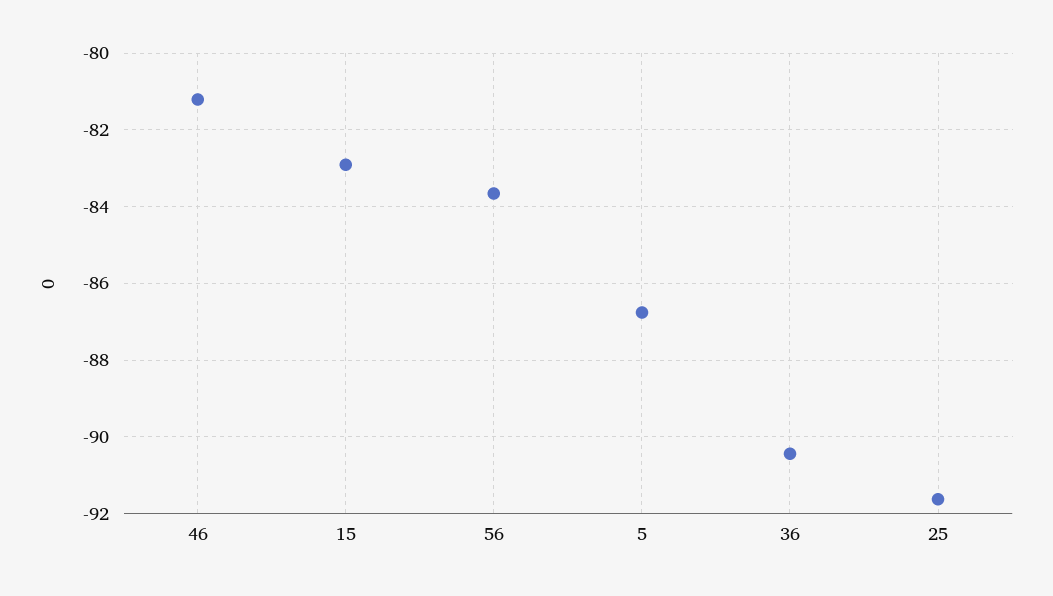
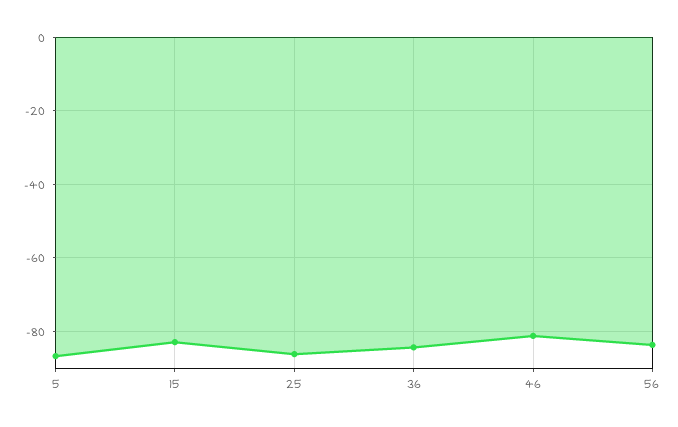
36: -90.4 -> -84
25: -91.6 -> -86

